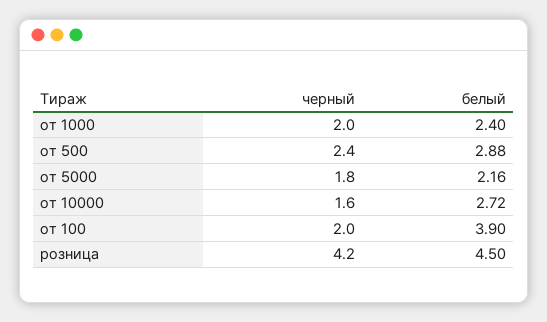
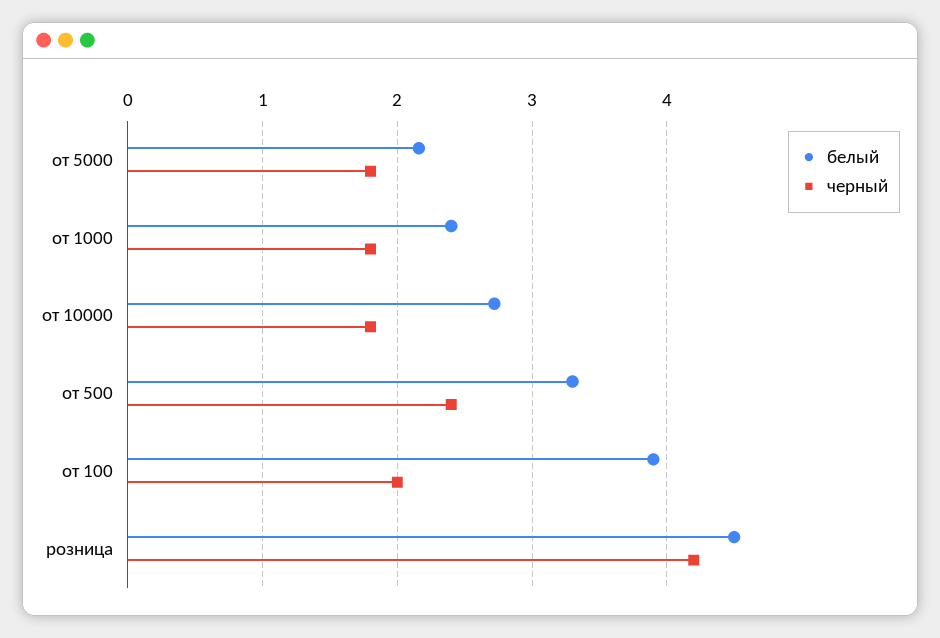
черный, от 1000: 2 -> 1.8
белый, от 500: 2.88 -> 3.3
черный, от 10000: 1.6 -> 1.8

